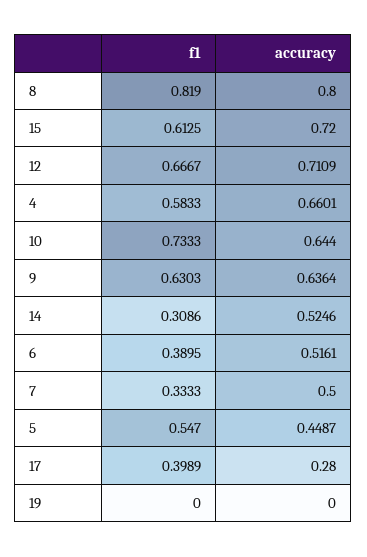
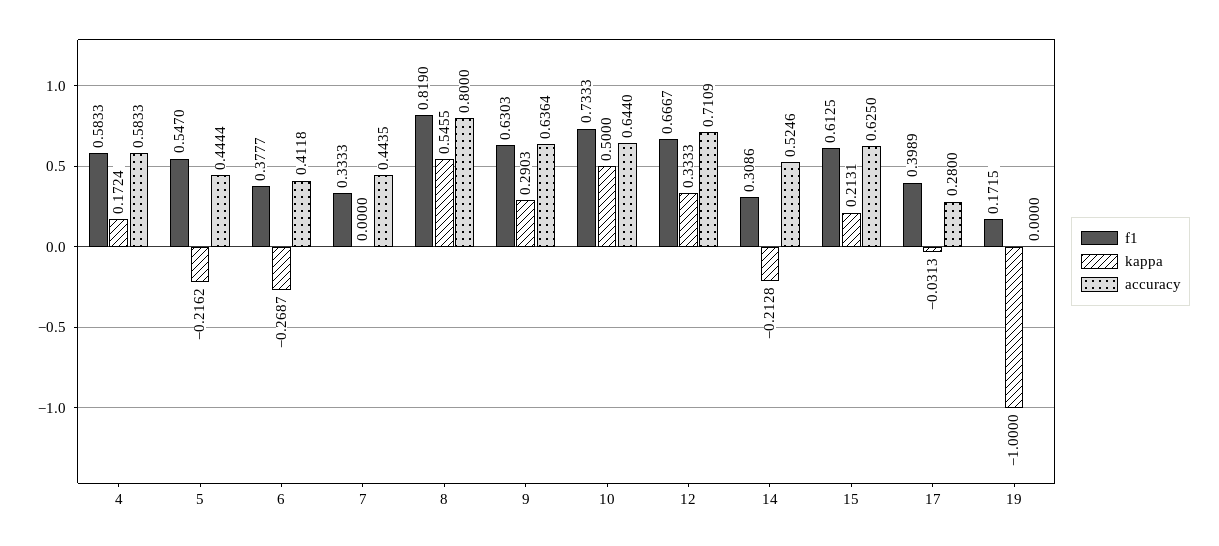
accuracy, 15: 0.72 -> 0.625
accuracy, 4: 0.6601 -> 0.5833
f1, 6: 0.3895 -> 0.3777
accuracy, 6: 0.5161 -> 0.4118
accuracy, 7: 0.5 -> 0.4435
accuracy, 5: 0.4487 -> 0.4444
f1, 19: 0 -> 0.1715
kappa, 4: none -> 0.1724
kappa, 5: none -> -0.2162
kappa, 6: none -> -0.2687
kappa, 7: none -> 0
kappa, 8: none -> 0.5455
kappa, 9: none -> 0.2903
kappa, 10: none -> 0.5
kappa, 12: none -> 0.3333
kappa, 14: none -> -0.2128
kappa, 15: none -> 0.2131
kappa, 17: none -> -0.0313
kappa, 19: none -> -1

